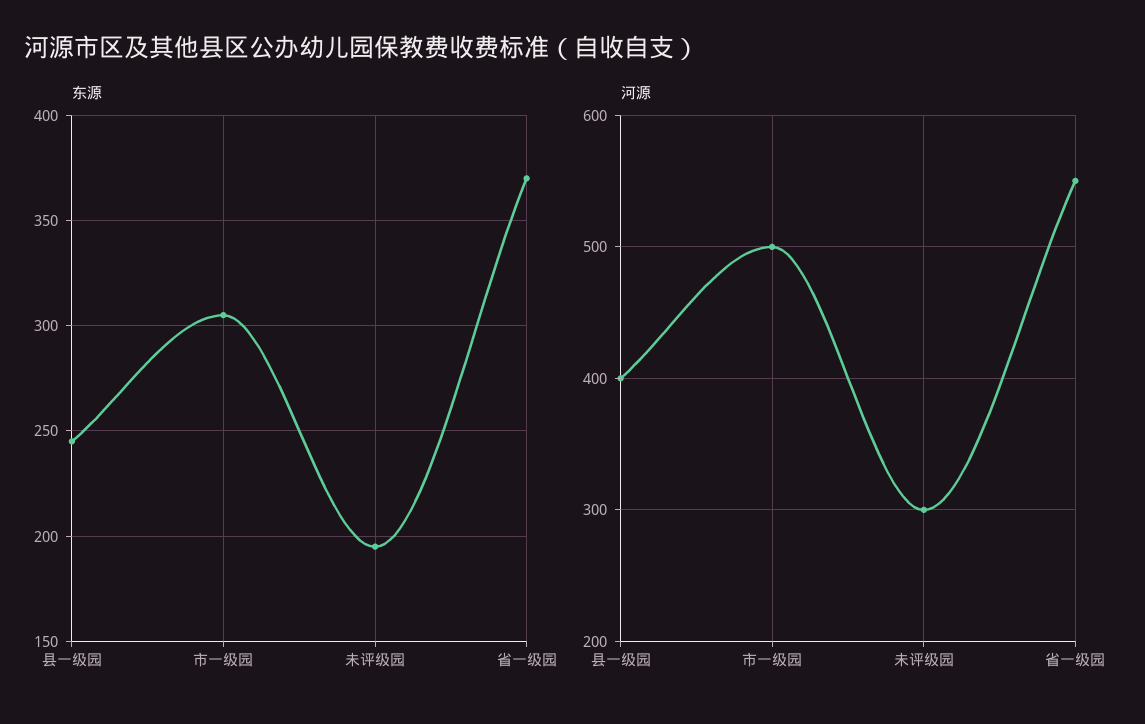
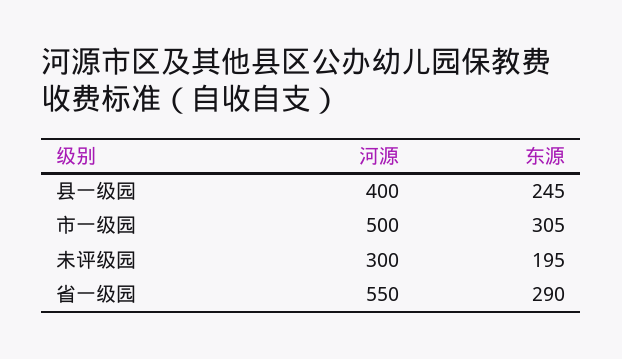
东源, 省一级园: 370 -> 290

